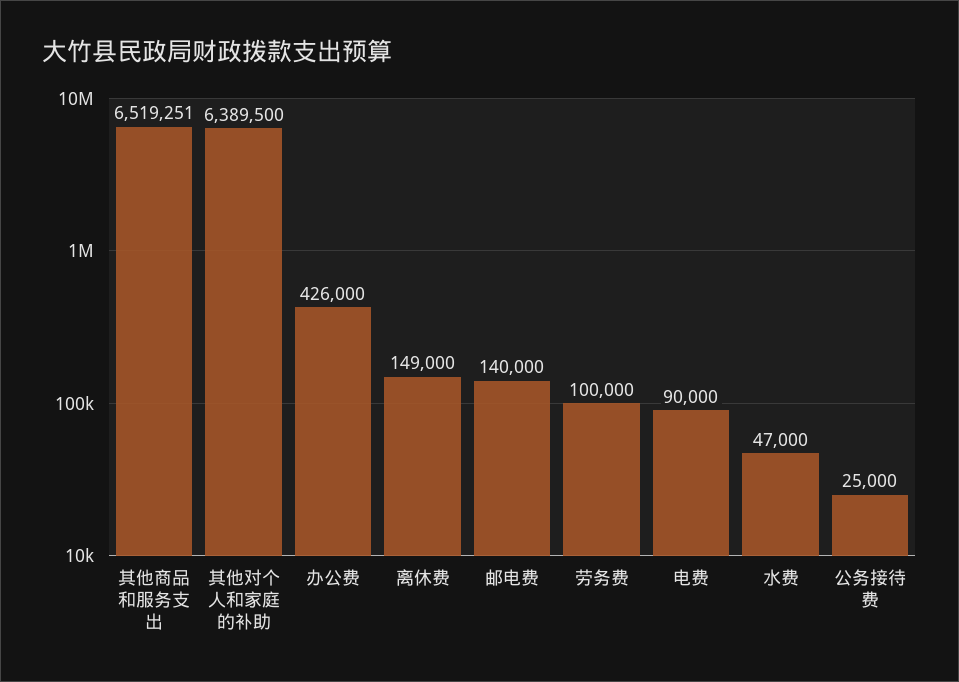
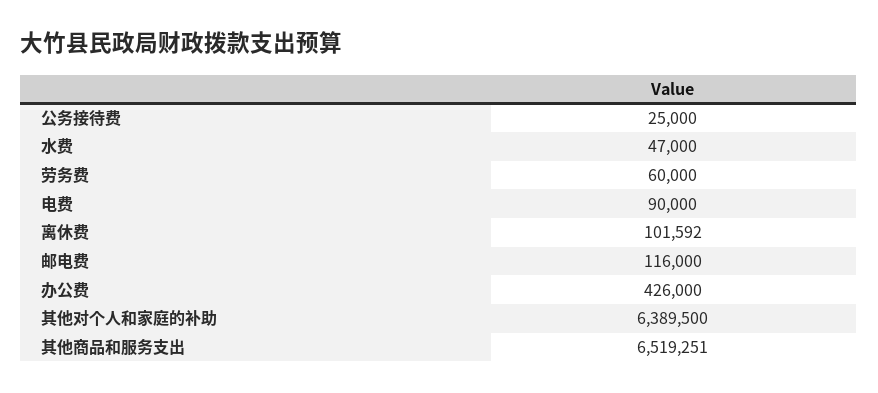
离休费: 149000 -> 101592
邮电费: 140000 -> 116000
劳务费: 100000 -> 60000

